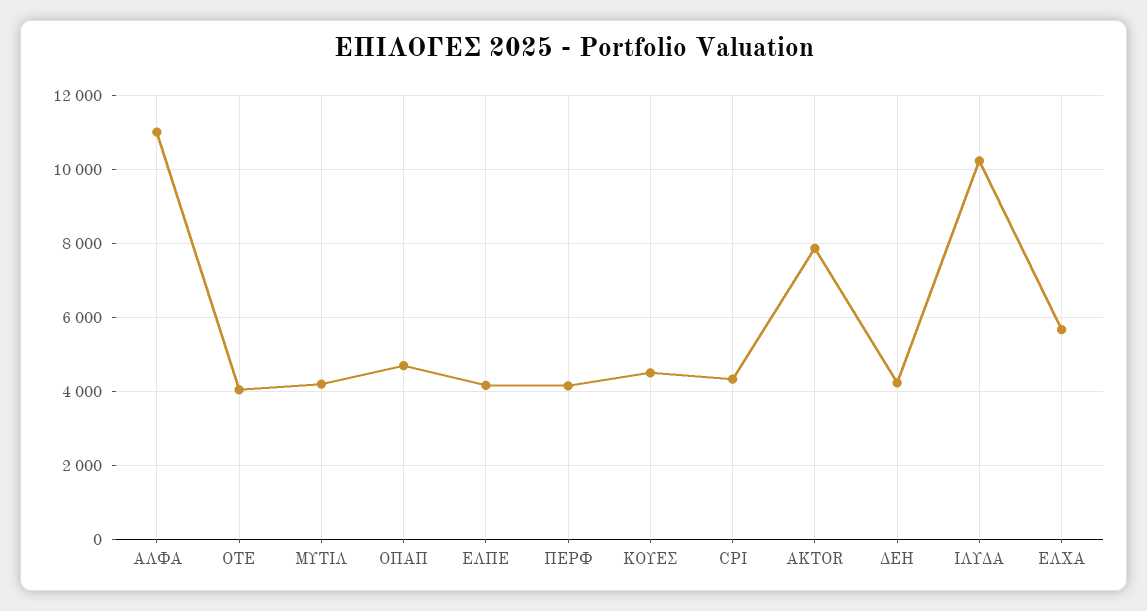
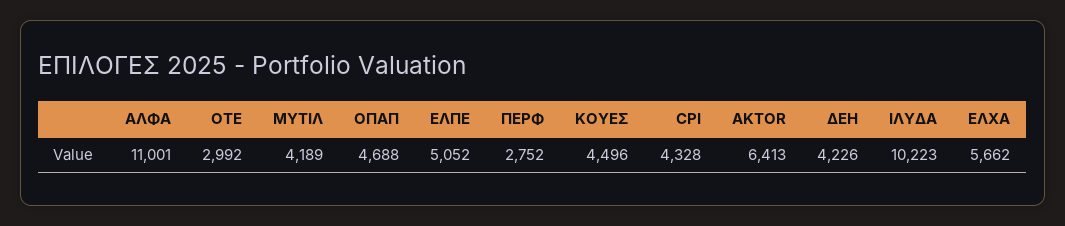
ΟΤΕ: 4000 -> 2992
ΕΛΠΕ: 4200 -> 5052
ΠΕΡΦ: 4200 -> 2752
AKTOR: 7800 -> 6413

